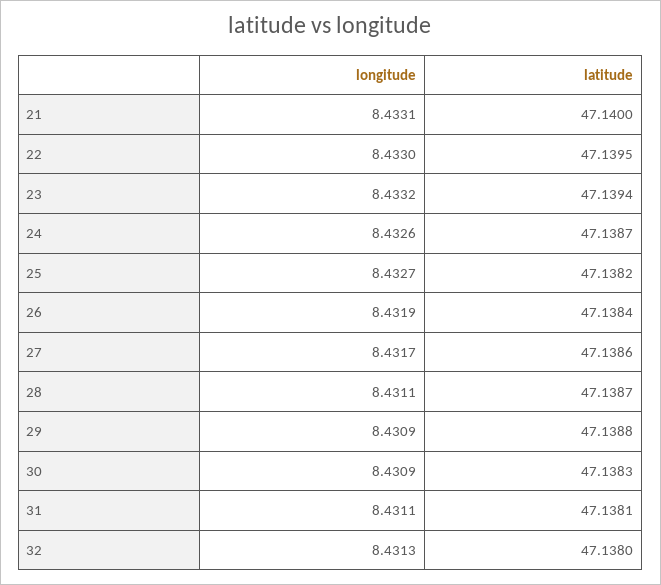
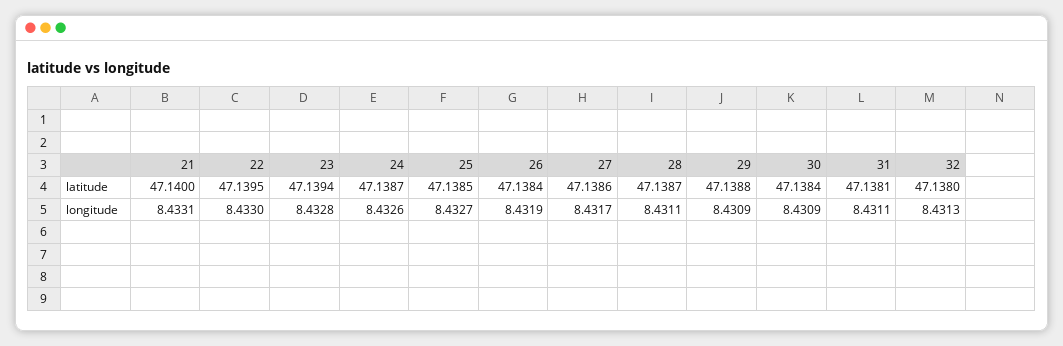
longitude, 23: 8.4332 -> 8.4328
latitude, 25: 47.1382 -> 47.1385
latitude, 30: 47.1383 -> 47.1384

